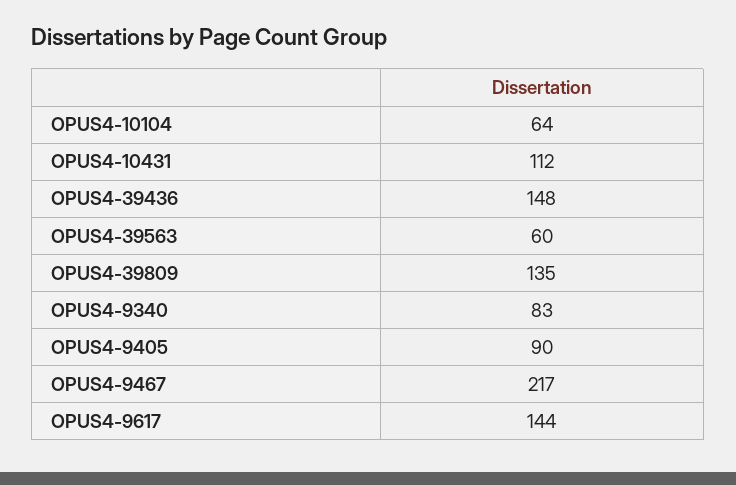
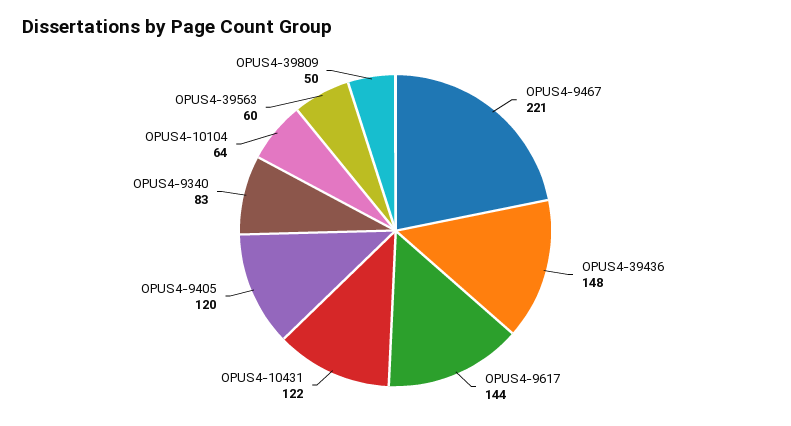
OPUS4-10431: 112 -> 122
OPUS4-39809: 135 -> 50
OPUS4-9405: 90 -> 120
OPUS4-9467: 217 -> 221

